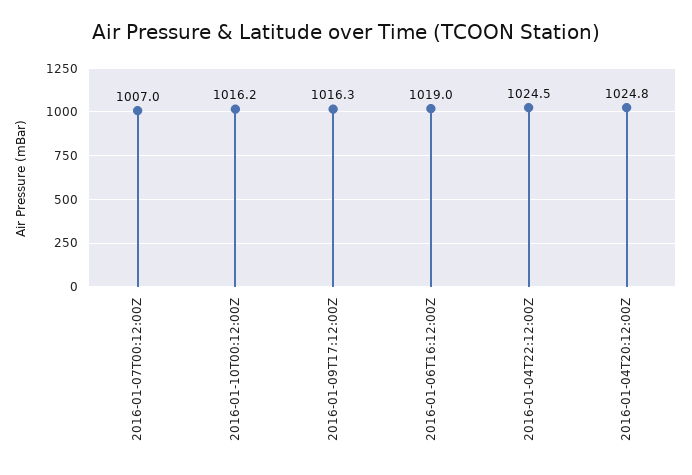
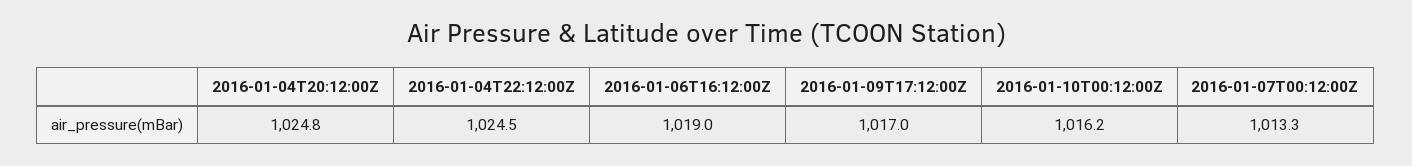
2016-01-07T00:12:00Z: 1007 -> 1013.3
2016-01-09T17:12:00Z: 1016.3 -> 1017

